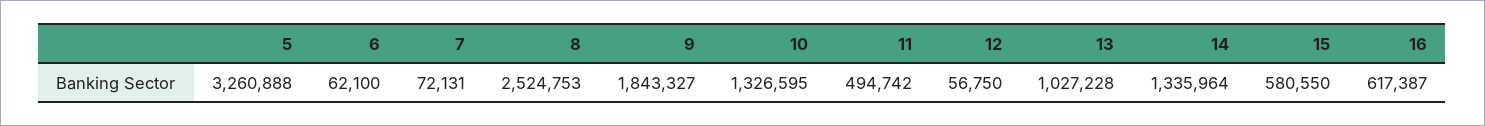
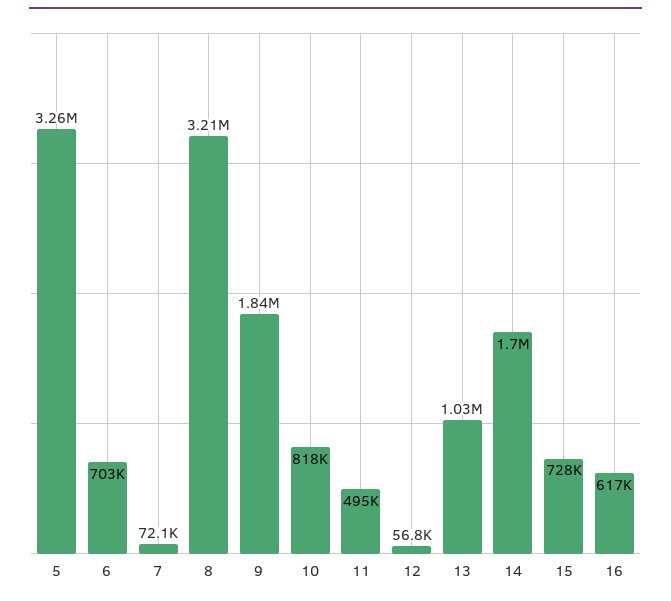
6: 62100 -> 703000
8: 2524753 -> 3210000
10: 1326595 -> 818000
14: 1335964 -> 1700000
15: 580550 -> 728000

